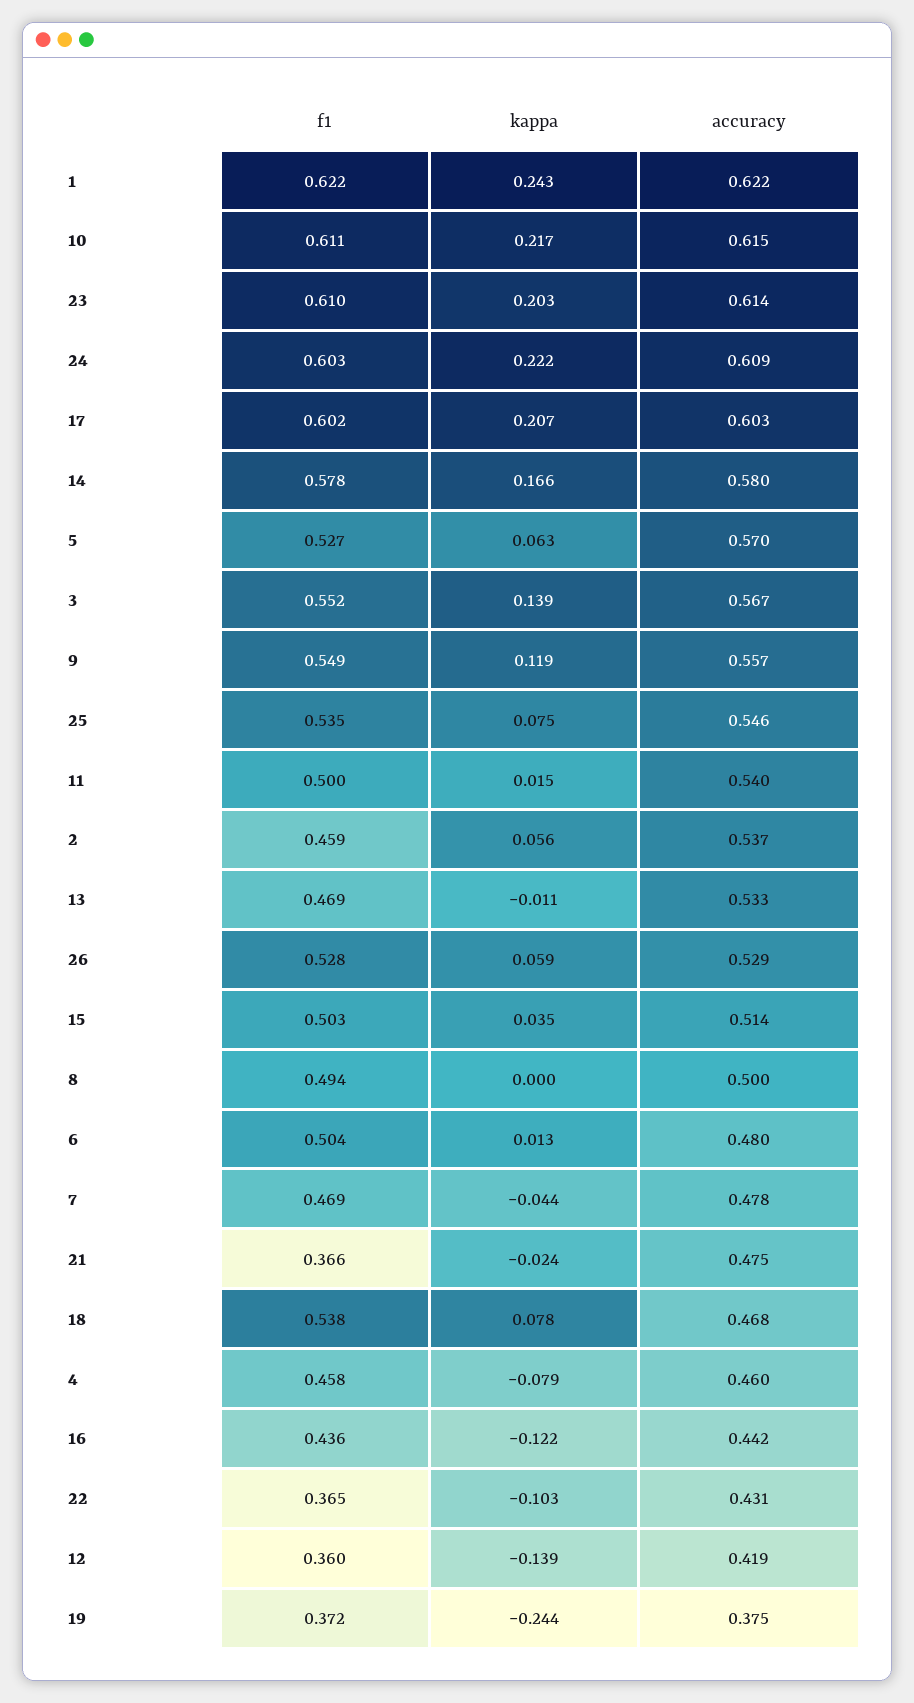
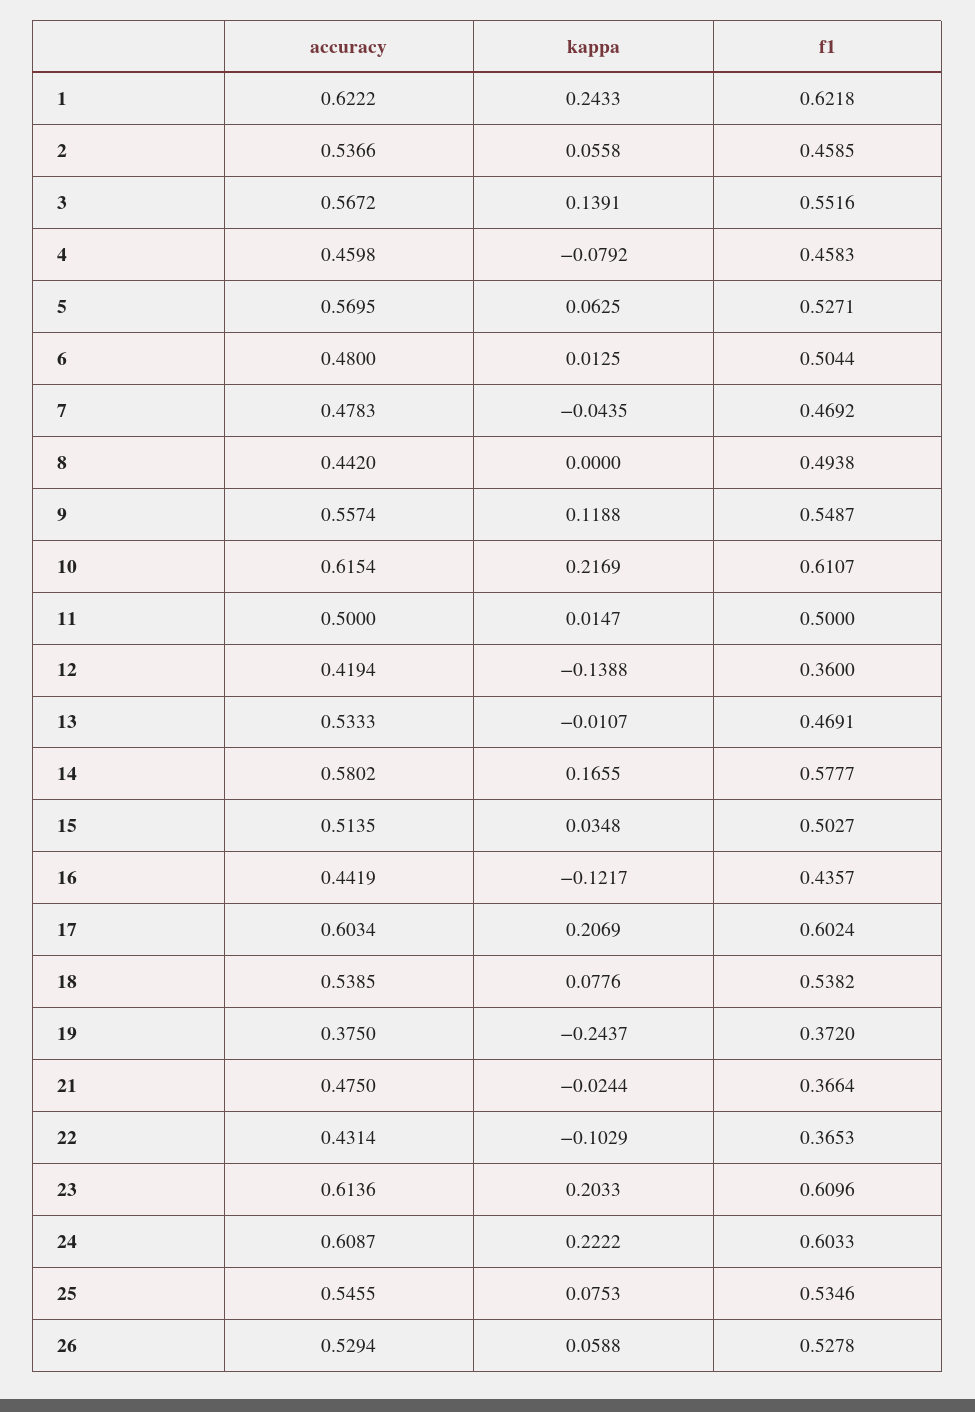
accuracy, 11: 0.54 -> 0.5
accuracy, 8: 0.5 -> 0.442
accuracy, 18: 0.468 -> 0.5385

